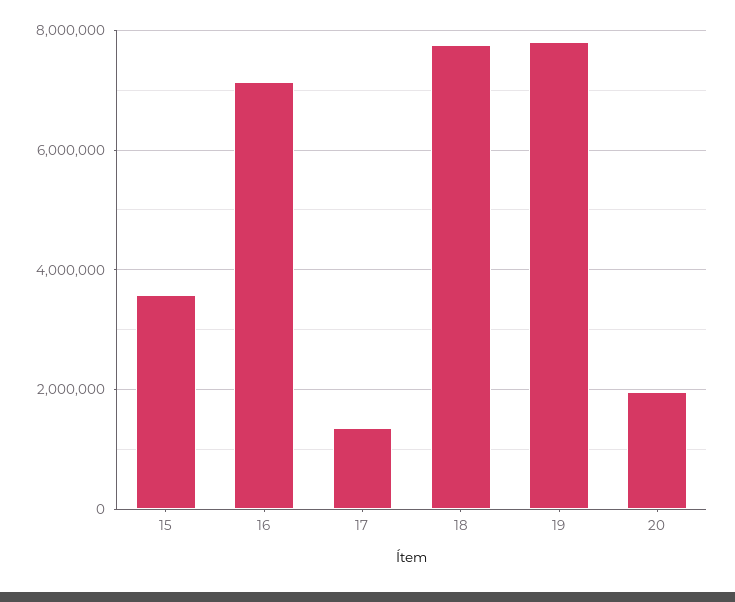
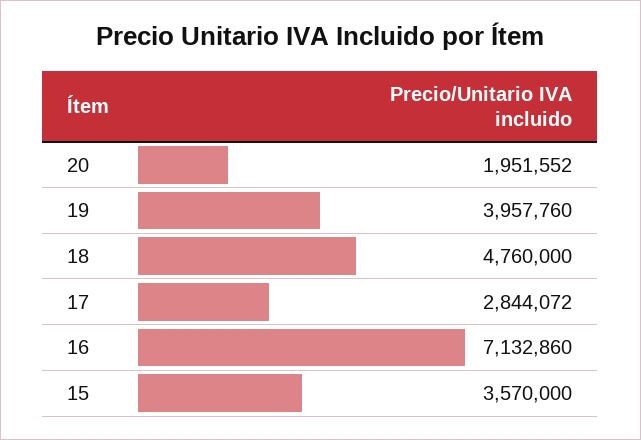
17: 1400000 -> 2844072
18: 7800000 -> 4760000
19: 7800000 -> 3957760

